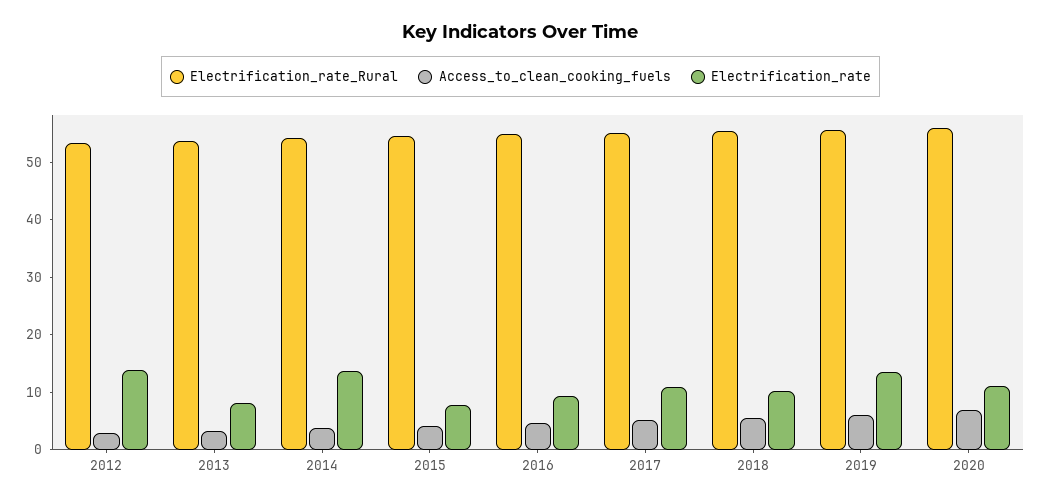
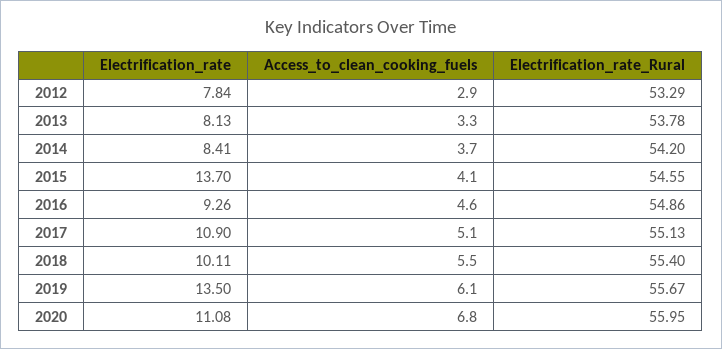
Electrification_rate, 2012: 14 -> 7.84
Electrification_rate, 2014: 14 -> 8.41
Electrification_rate, 2015: 8 -> 13.7

